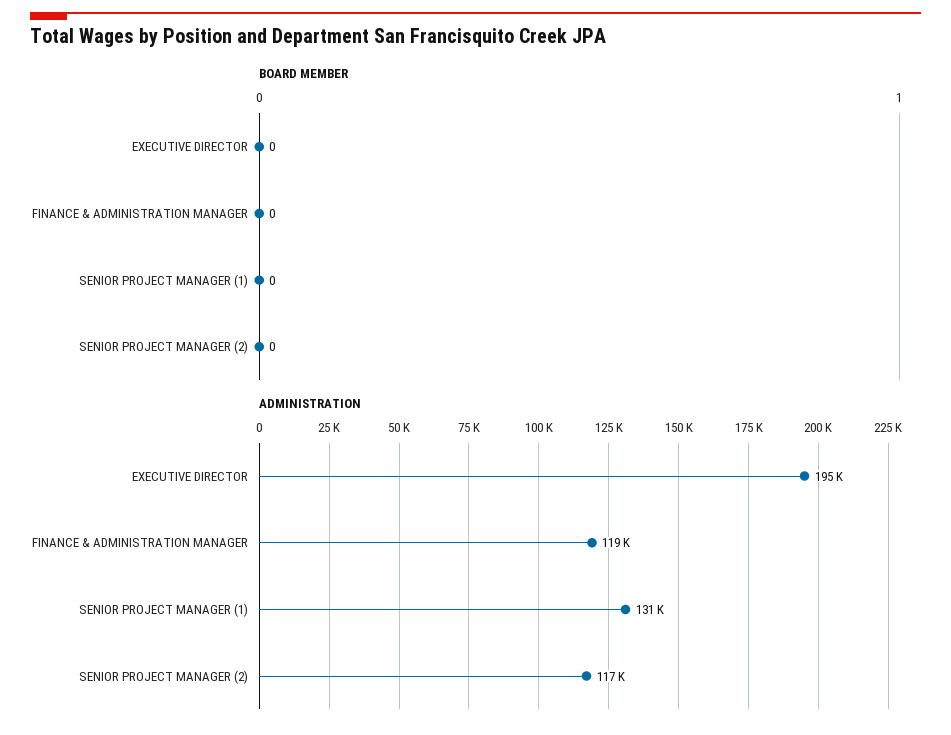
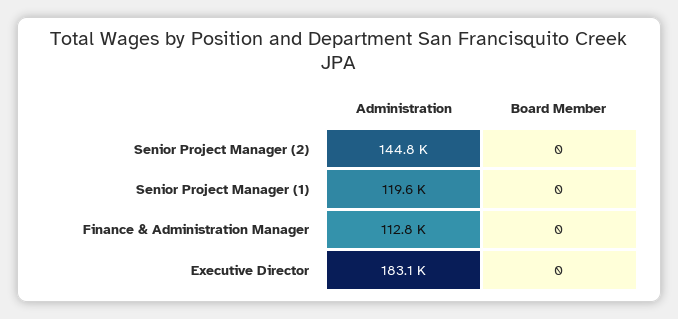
ADMINISTRATION, EXECUTIVE DIRECTOR: 195000 -> 183100
ADMINISTRATION, FINANCE & ADMINISTRATION MANAGER: 119000 -> 112800
ADMINISTRATION, SENIOR PROJECT MANAGER (1): 131000 -> 119600
ADMINISTRATION, SENIOR PROJECT MANAGER (2): 117000 -> 144800

